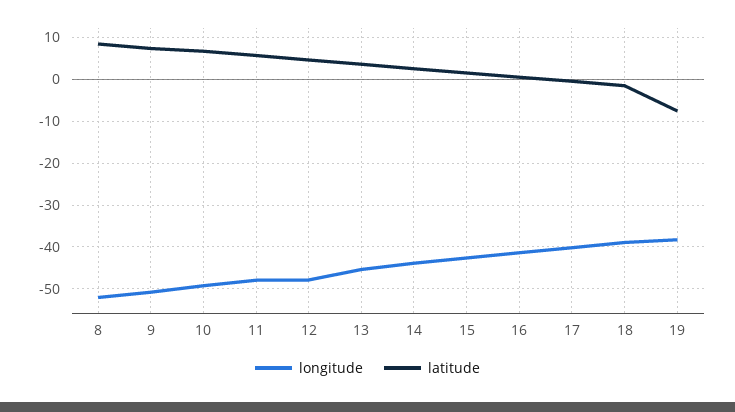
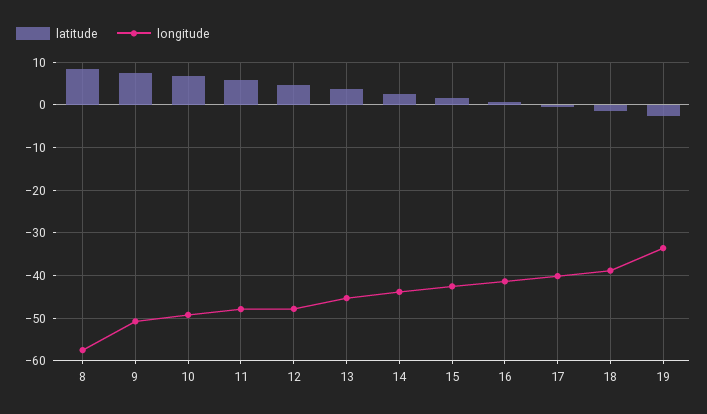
longitude, 8: -52 -> -58
longitude, 19: -38 -> -34
latitude, 19: -8 -> -2

